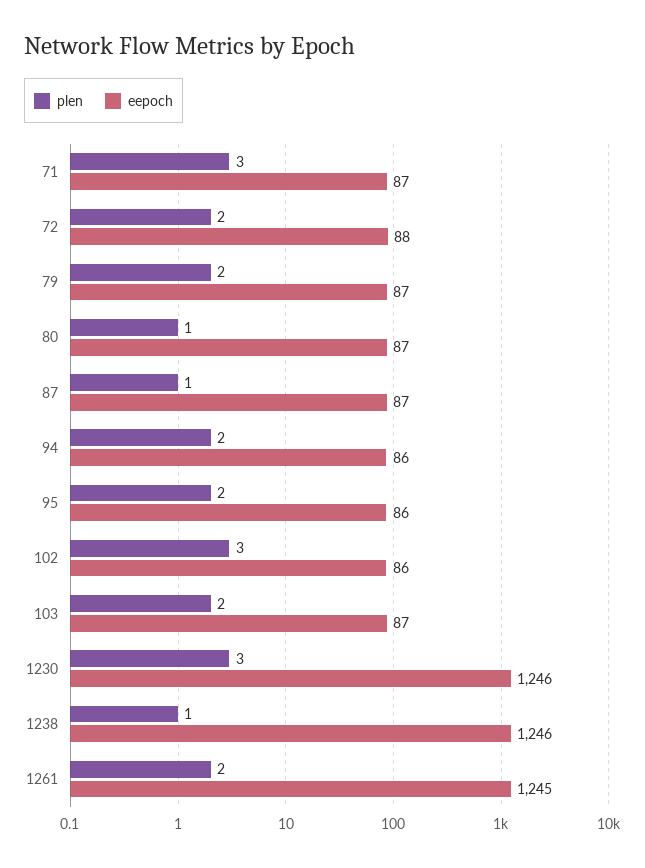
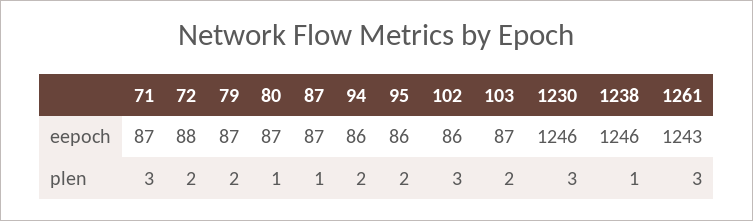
plen, 1261: 2 -> 3
eepoch, 1261: 1245 -> 1243

